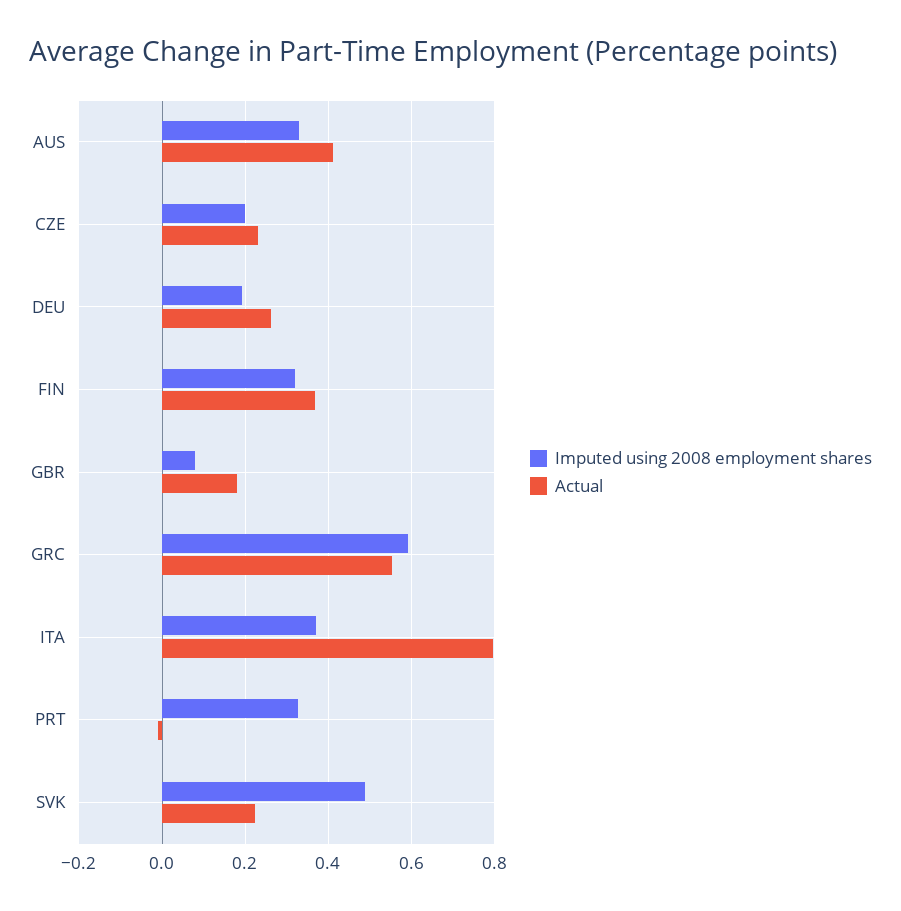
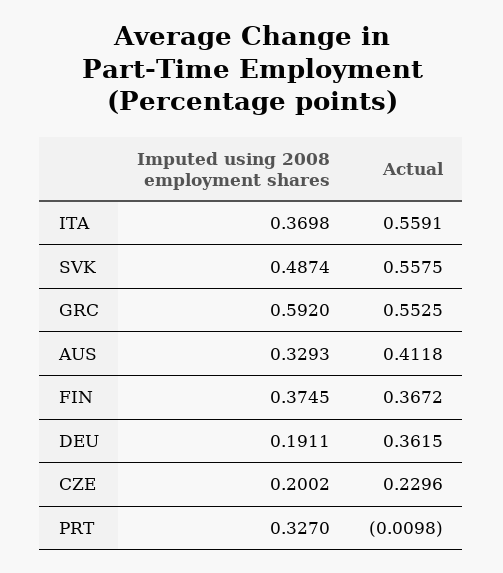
Actual, DEU: 0.26 -> 0.3615
Imputed using 2008 employment shares, FIN: 0.32 -> 0.3745
Imputed using 2008 employment shares, GBR: 0.08 -> none
Actual, GBR: 0.18 -> none
Actual, ITA: 0.8 -> 0.5591
Actual, SVK: 0.22 -> 0.5575

